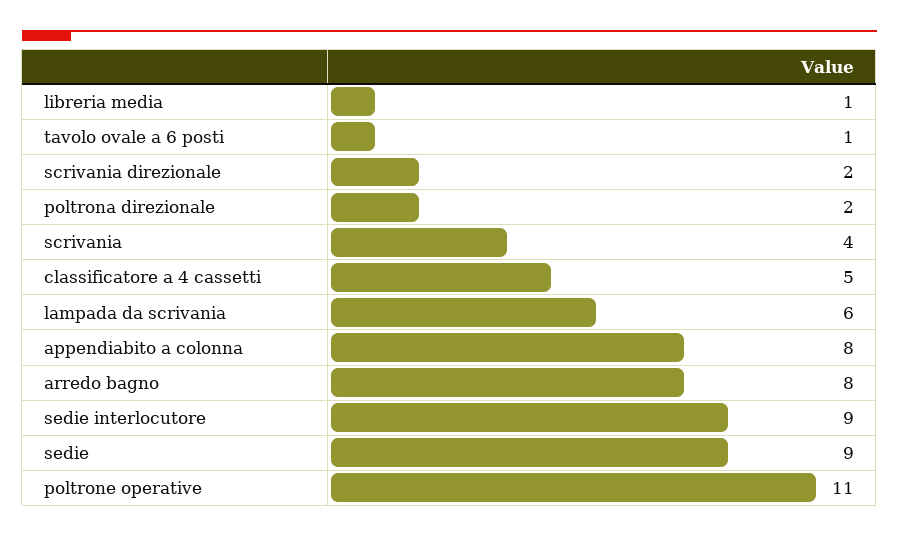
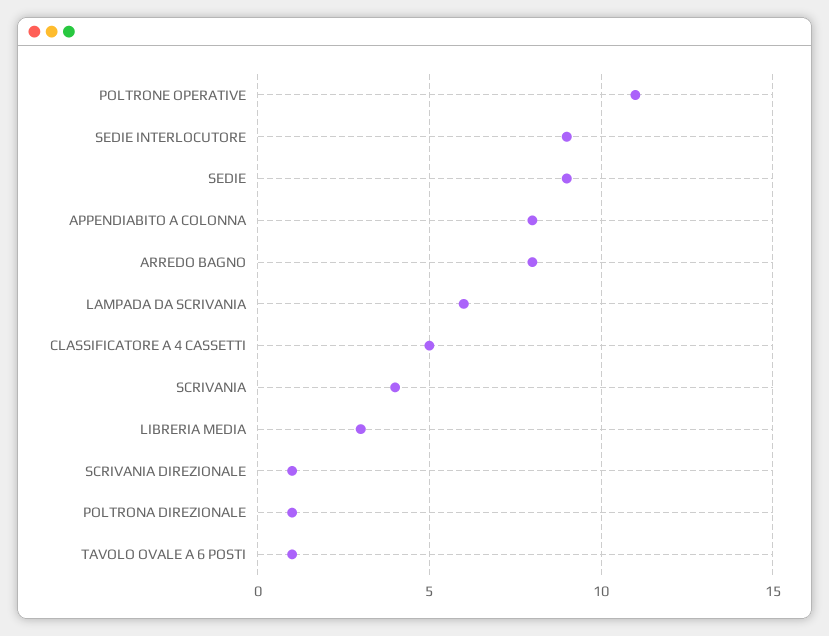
libreria media: 1 -> 3
scrivania direzionale: 2 -> 1
poltrona direzionale: 2 -> 1

